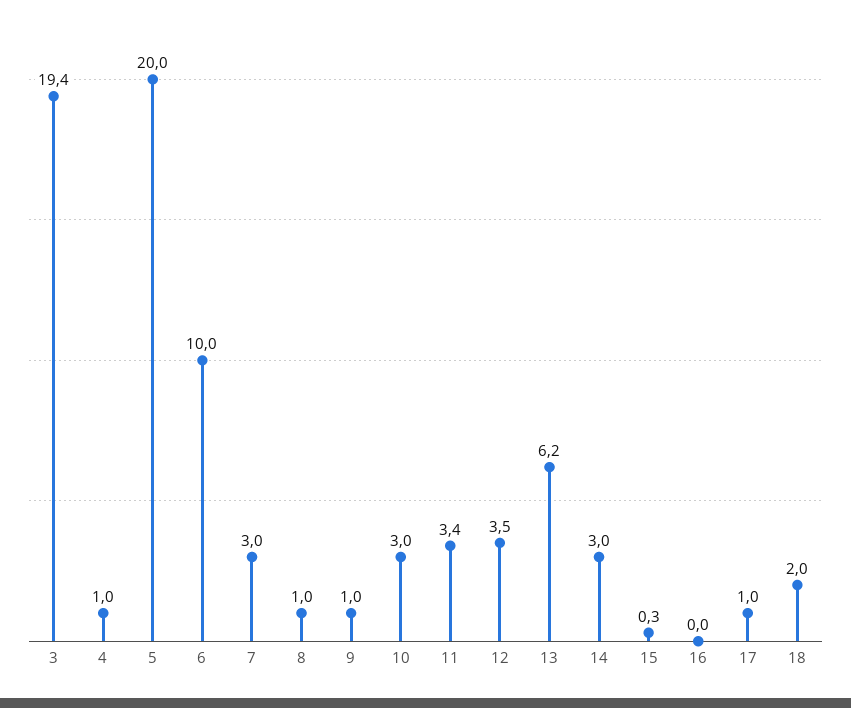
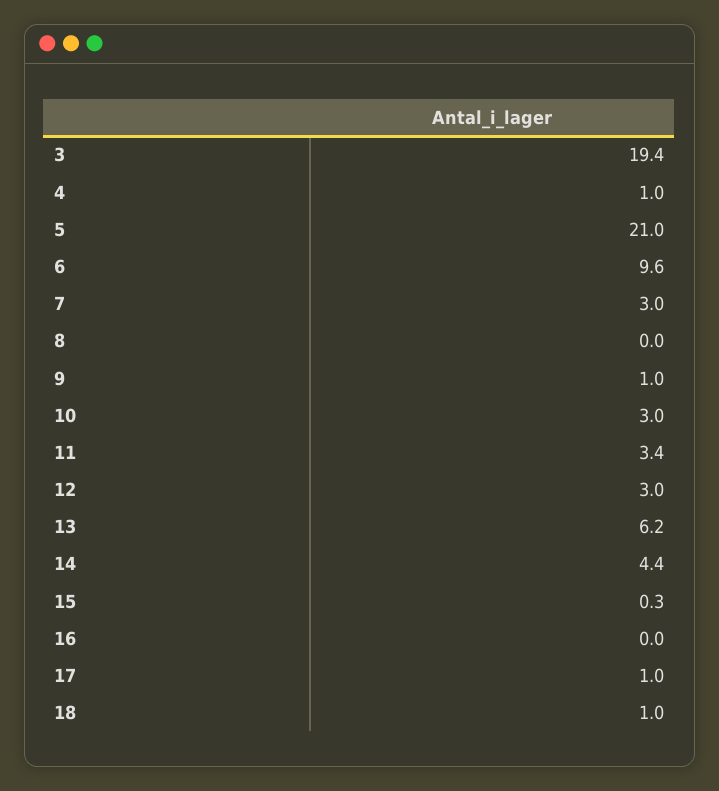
5: 20 -> 21
6: 10 -> 9.6
8: 1 -> 0
12: 3.5 -> 3
14: 3 -> 4.4
18: 2 -> 1

